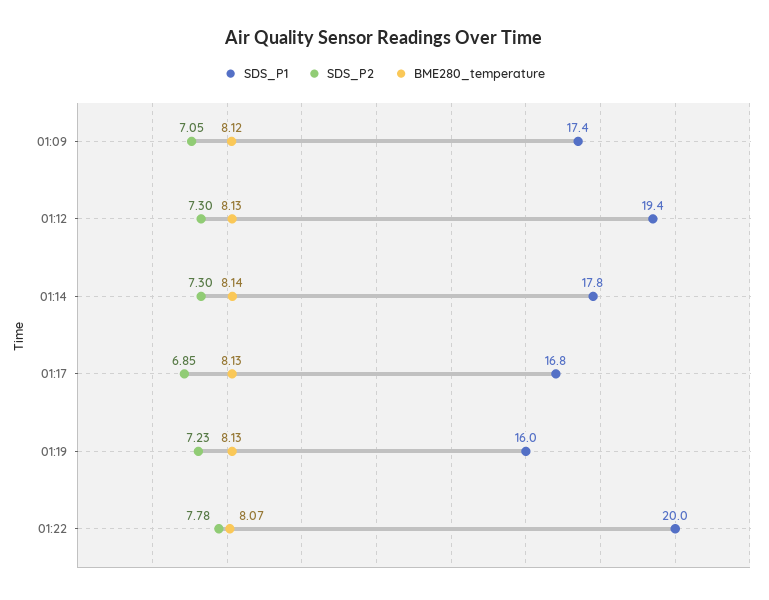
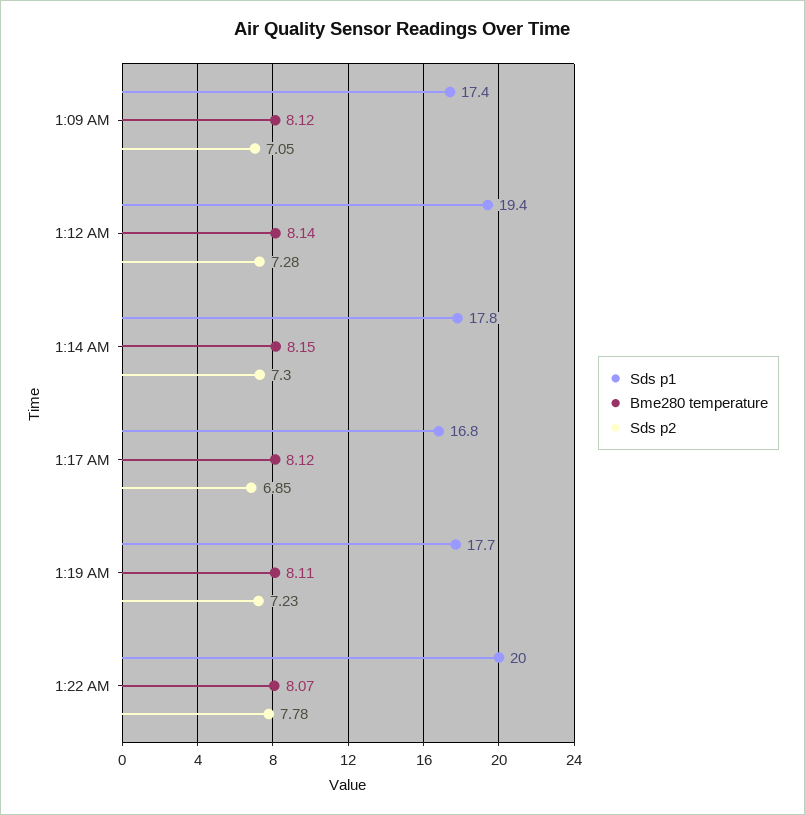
SDS_P2, 01:12: 7.3 -> 7.28
BME280_temperature, 01:12: 8.13 -> 8.14
BME280_temperature, 01:14: 8.14 -> 8.15
BME280_temperature, 01:17: 8.13 -> 8.12
SDS_P1, 01:19: 16 -> 17.7
BME280_temperature, 01:19: 8.13 -> 8.11

